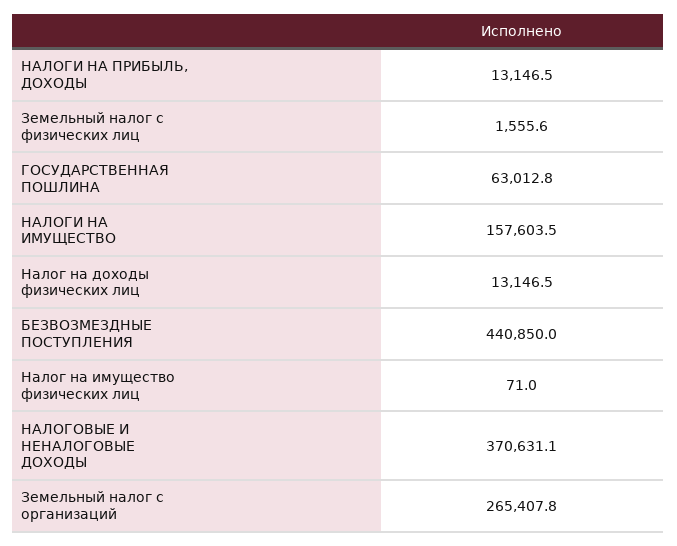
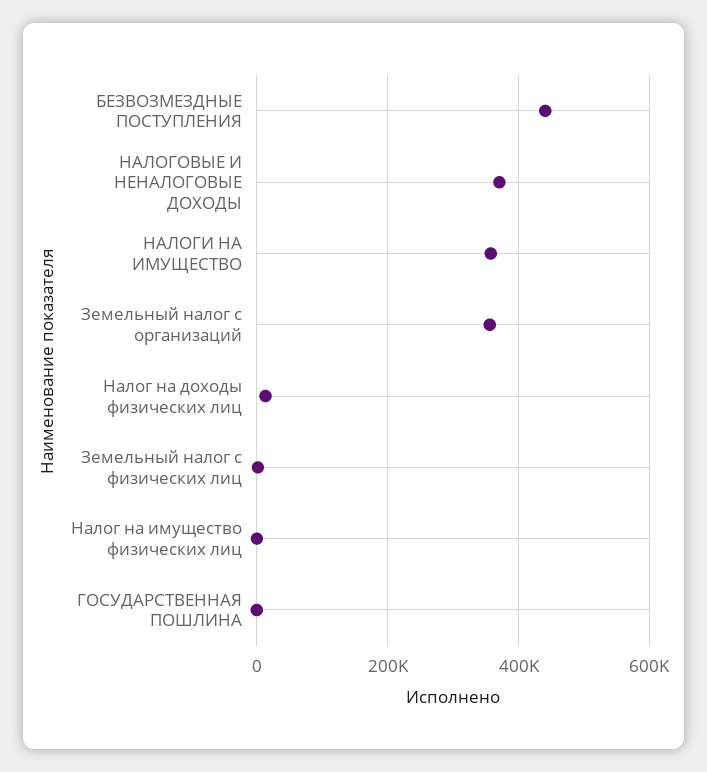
НАЛОГИ НА ПРИБЫЛЬ, ДОХОДЫ: 13146.5 -> none
ГОСУДАРСТВЕННАЯ ПОШЛИНА: 63012.8 -> 0
НАЛОГИ НА ИМУЩЕСТВО: 157603.5 -> 360000
Земельный налог с организаций: 265407.8 -> 360000

